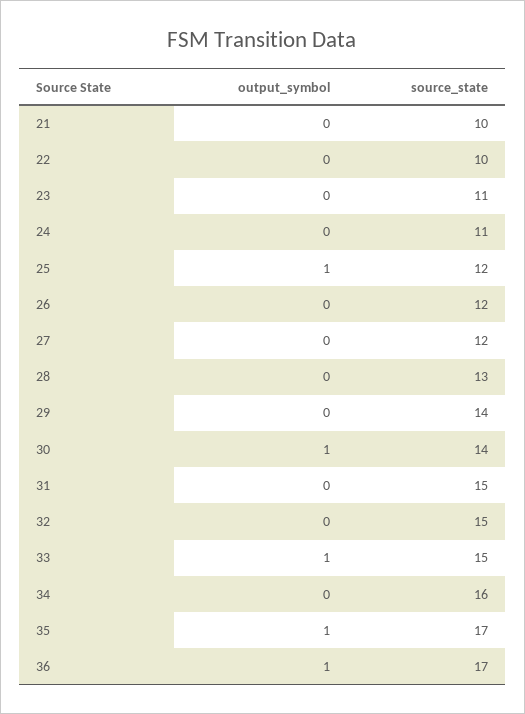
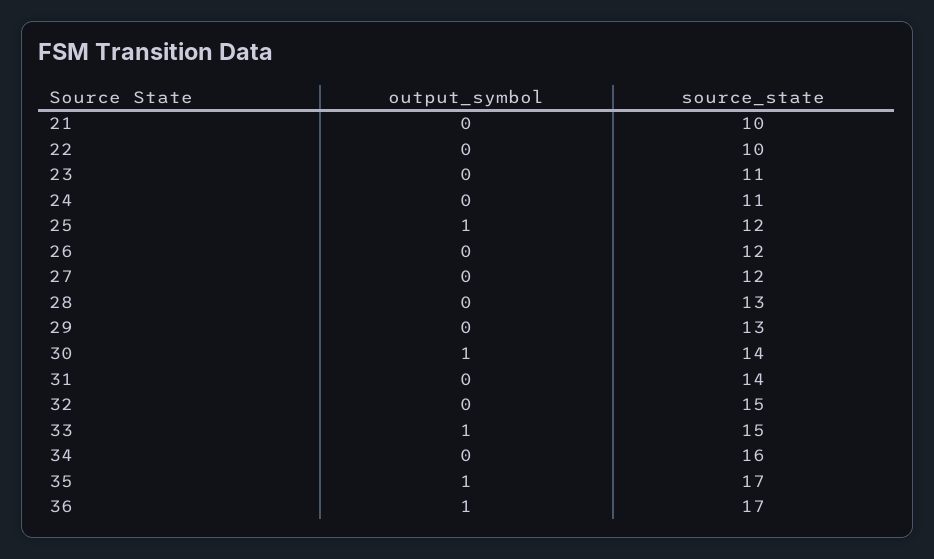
source_state, 29: 14 -> 13
source_state, 31: 15 -> 14

